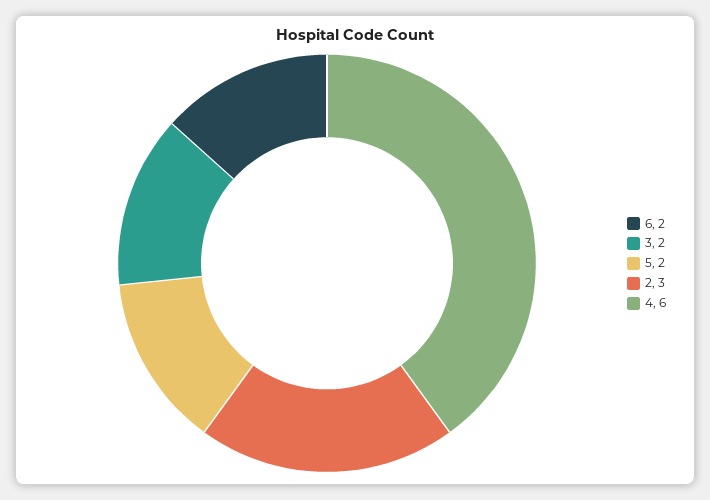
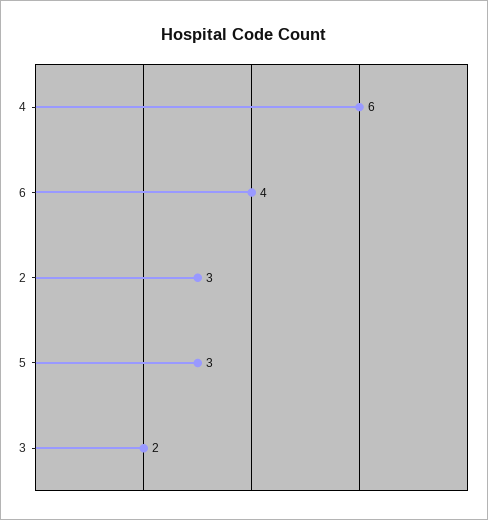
6: 2 -> 4
5: 2 -> 3

